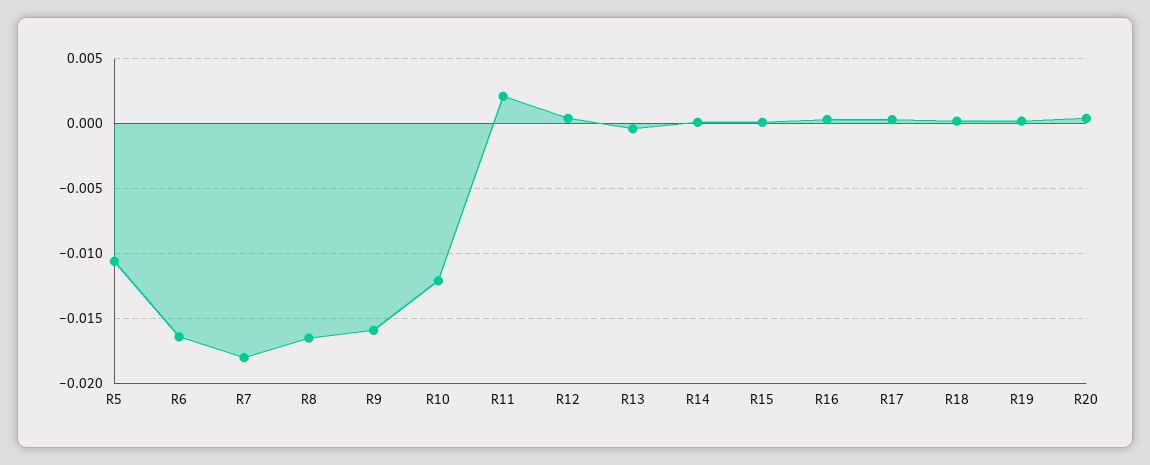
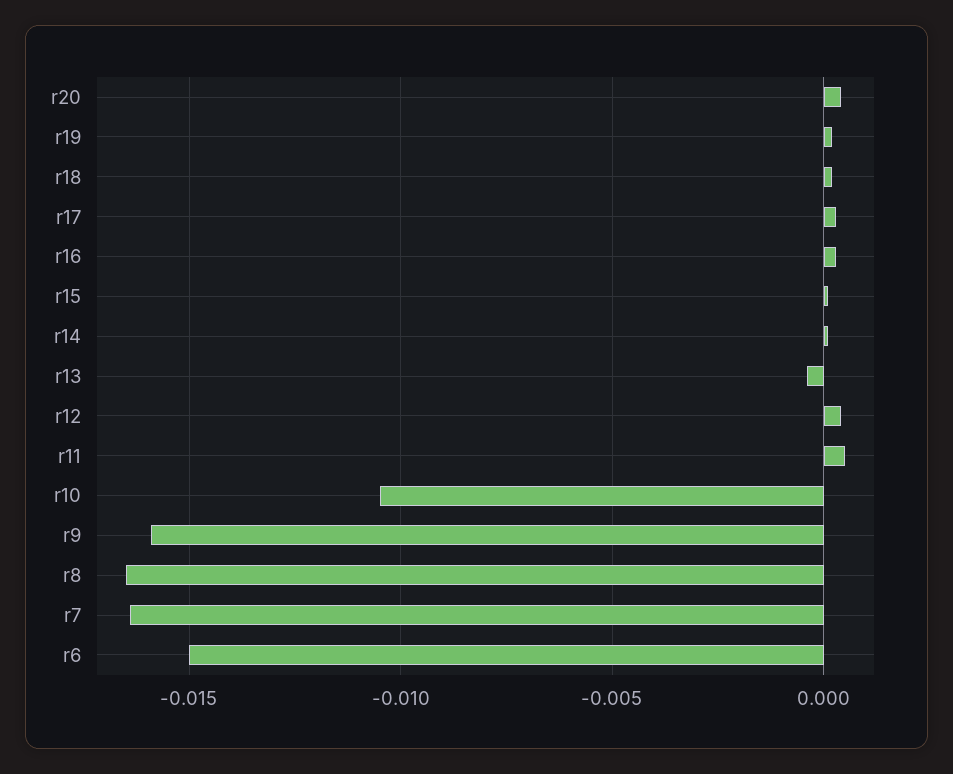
R5: -0.0105 -> none
R6: -0.0165 -> -0.015
R7: -0.018 -> -0.0165
R10: -0.012 -> -0.0105
R11: 0.002 -> 0.0005

